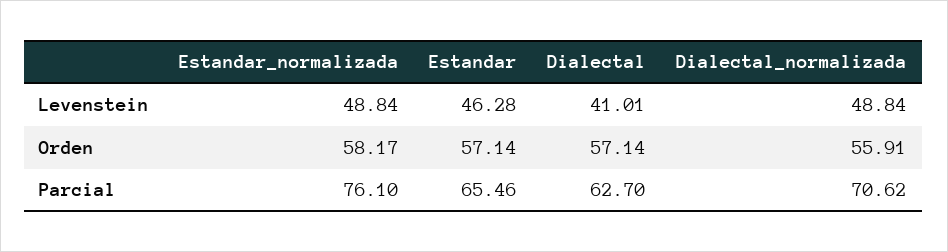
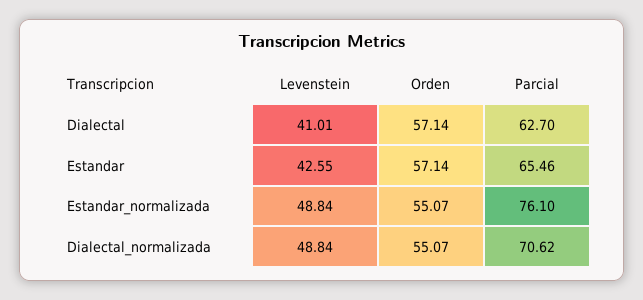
Estandar, Levenstein: 46.28 -> 42.55
Estandar_normalizada, Orden: 58.17 -> 55.07
Dialectal_normalizada, Orden: 55.91 -> 55.07

